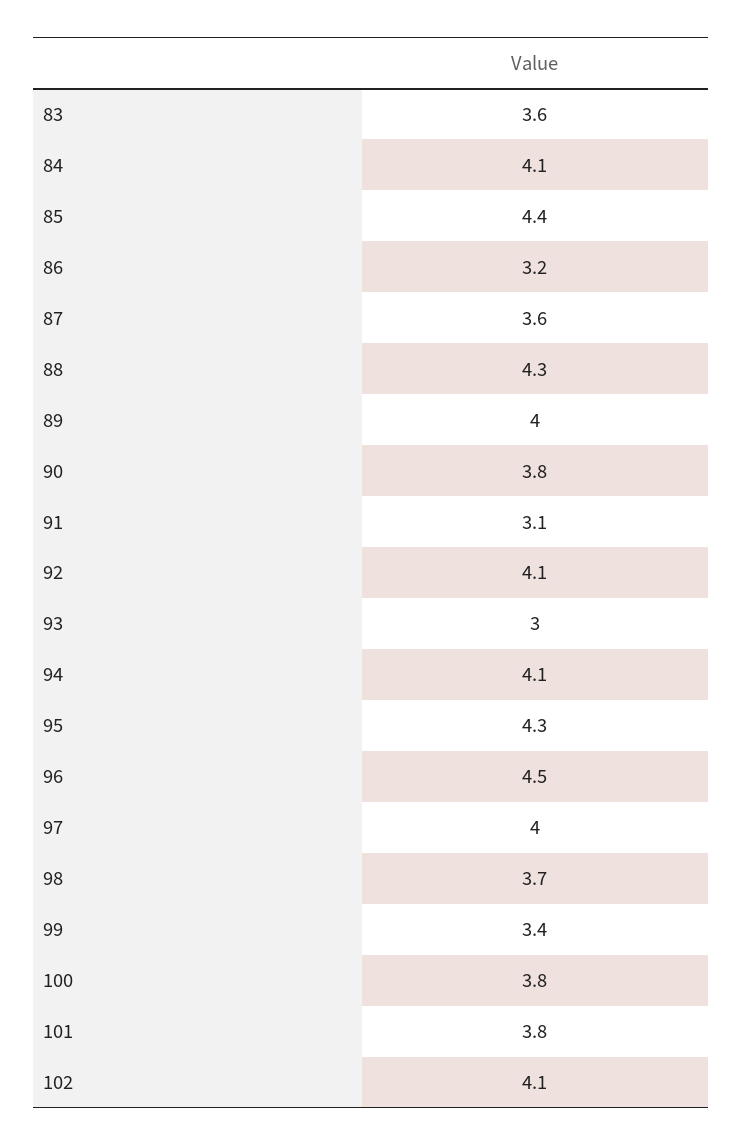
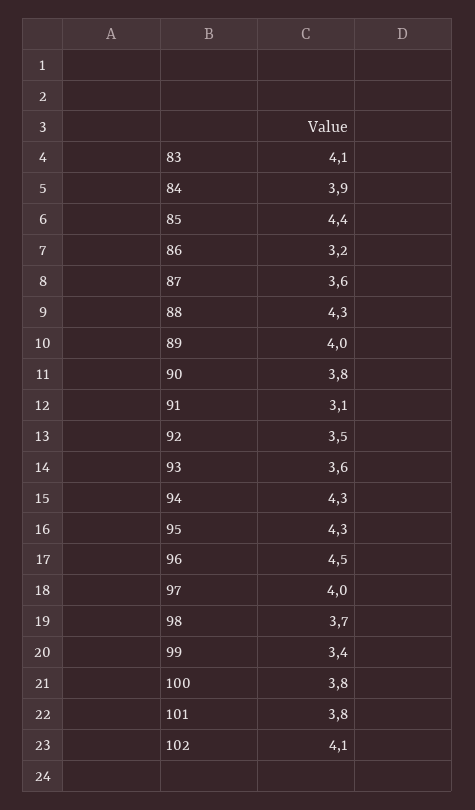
83: 3.6 -> 4.1
84: 4.1 -> 3.9
92: 4.1 -> 3.5
93: 3 -> 3.6
94: 4.1 -> 4.3

